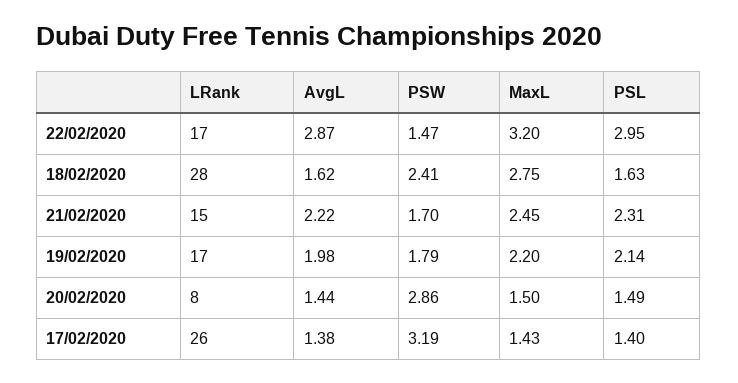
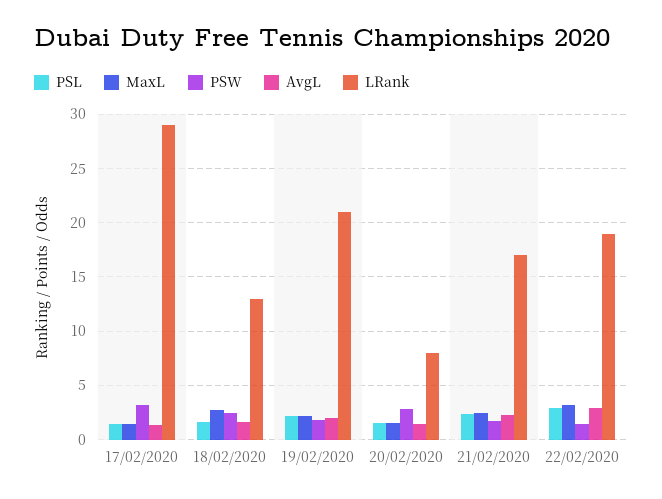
LRank, 22/02/2020: 17 -> 19
LRank, 18/02/2020: 28 -> 13
LRank, 21/02/2020: 15 -> 17
LRank, 19/02/2020: 17 -> 21
LRank, 17/02/2020: 26 -> 29

